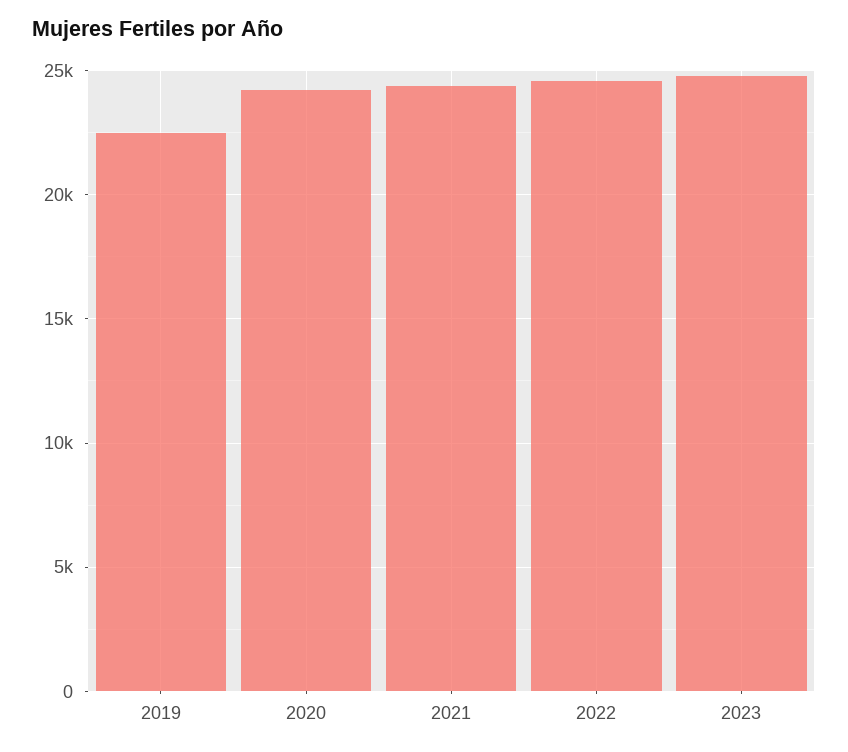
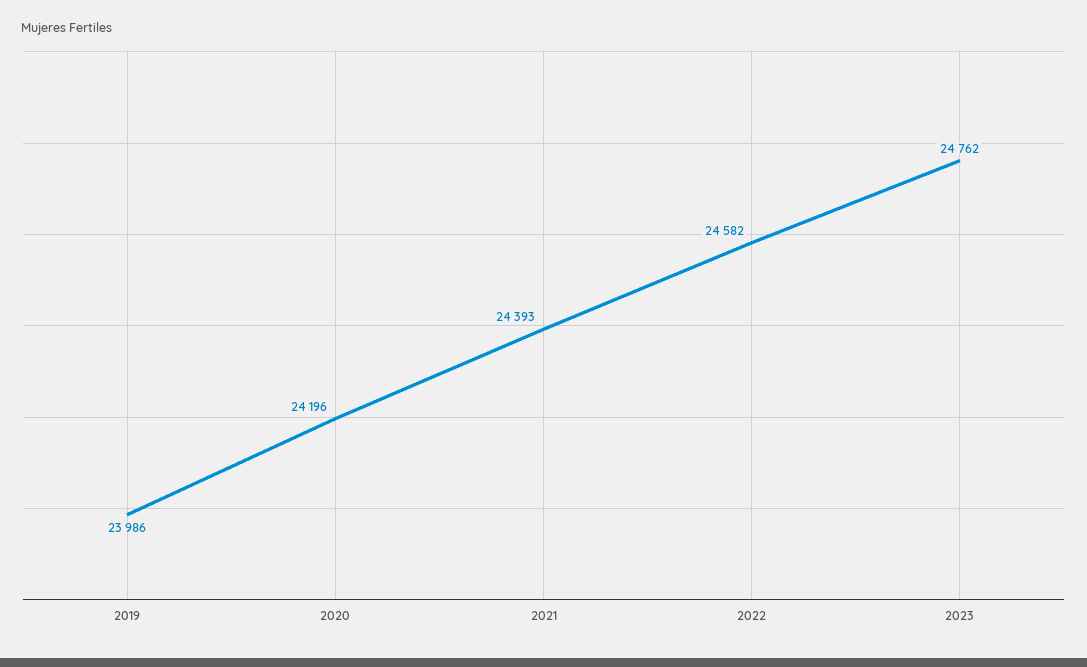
2019: 22500 -> 23986

